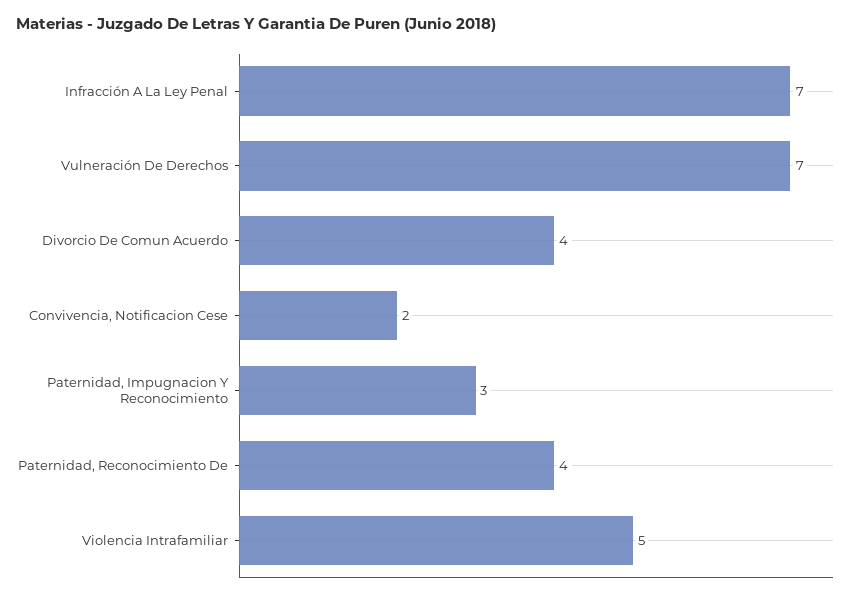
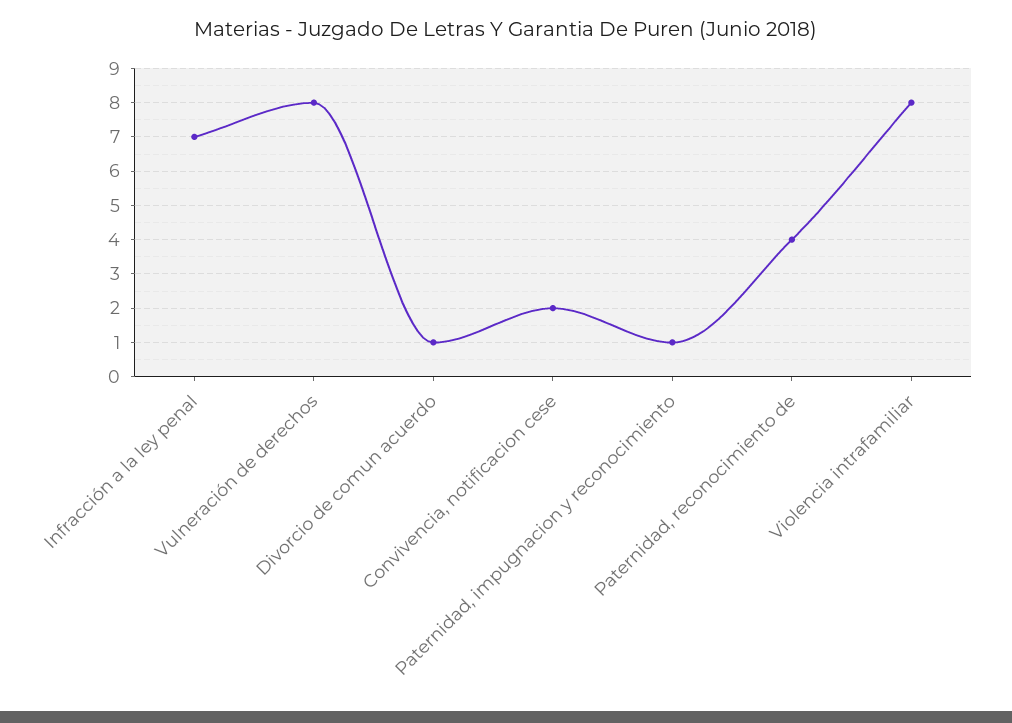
Vulneración De Derechos: 7 -> 8
Divorcio De Comun Acuerdo: 4 -> 1
Paternidad, Impugnacion Y Reconocimiento: 3 -> 1
Violencia Intrafamiliar: 5 -> 8

